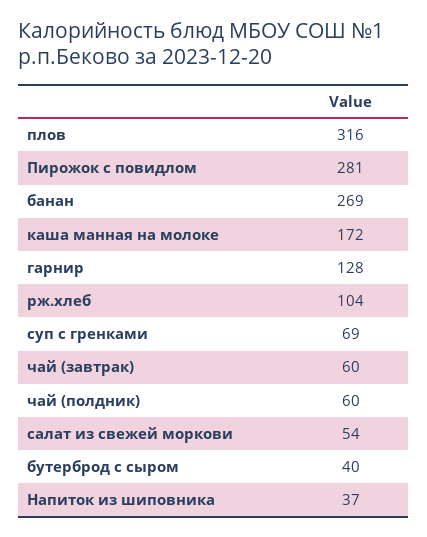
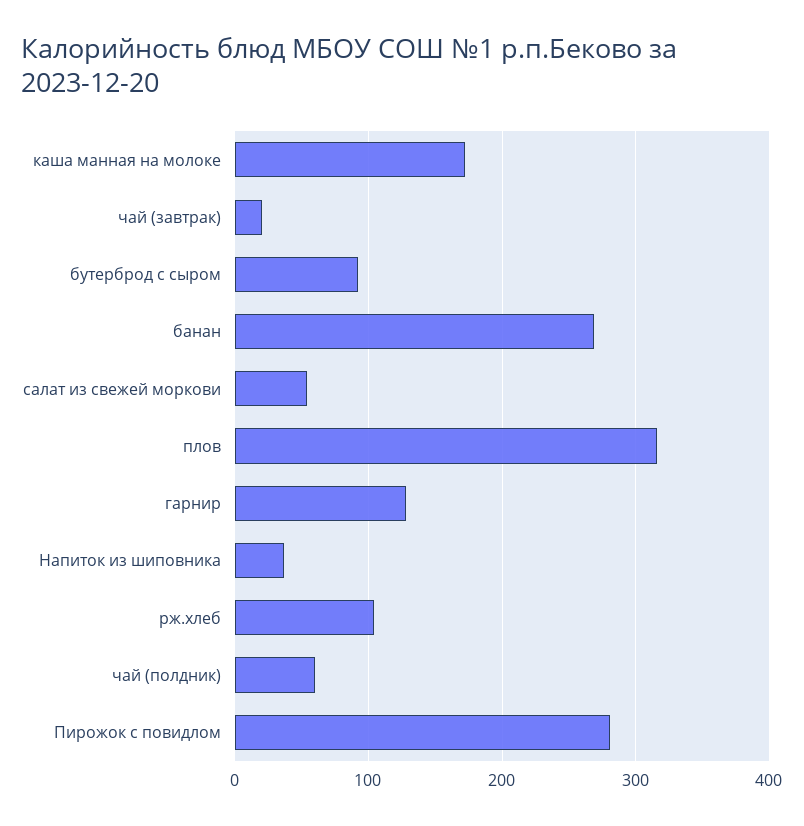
суп с гренками: 69 -> none
чай (завтрак): 60 -> 20
бутерброд с сыром: 40 -> 90

